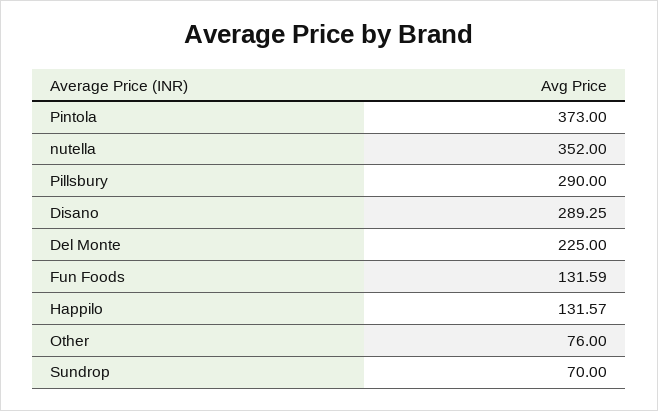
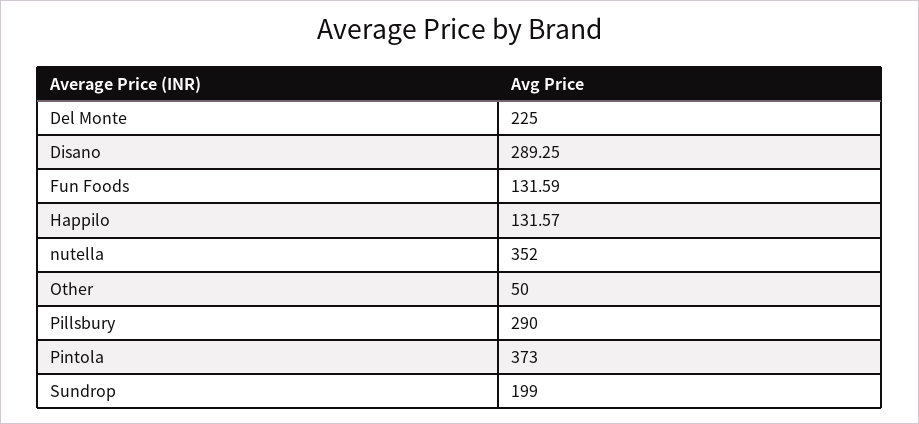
Other: 76 -> 50
Sundrop: 70 -> 199

